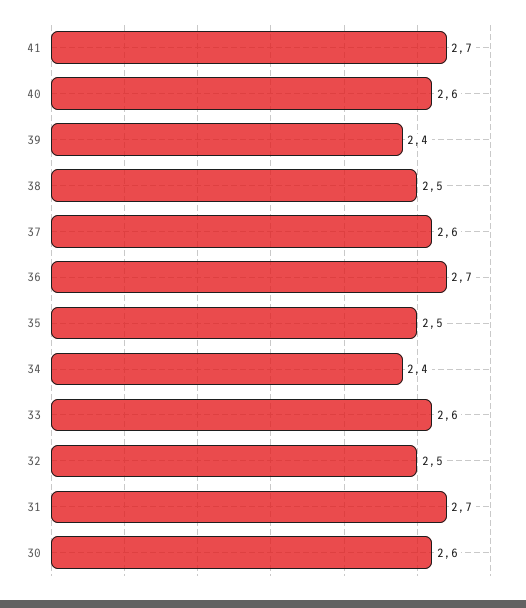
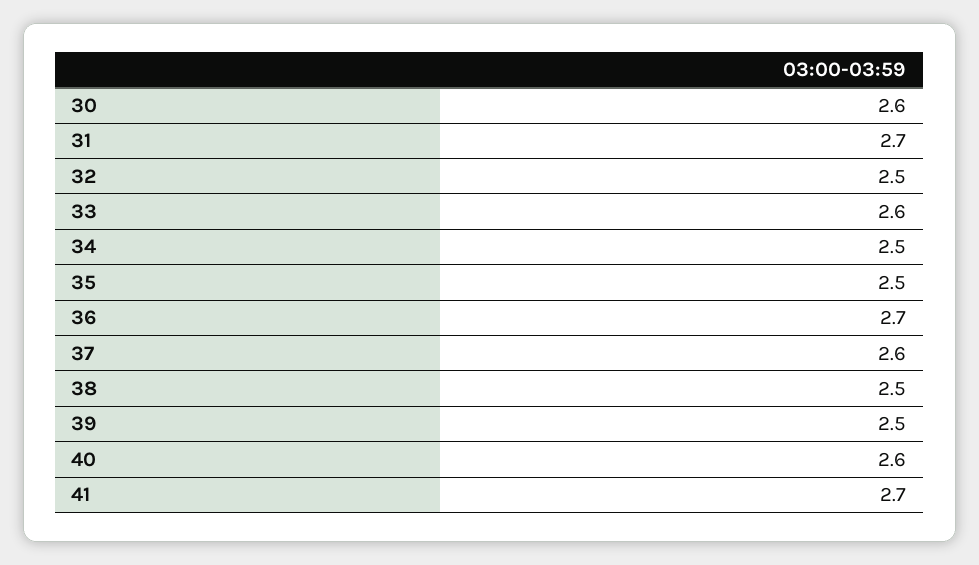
39: 2.4 -> 2.5
34: 2.4 -> 2.5

